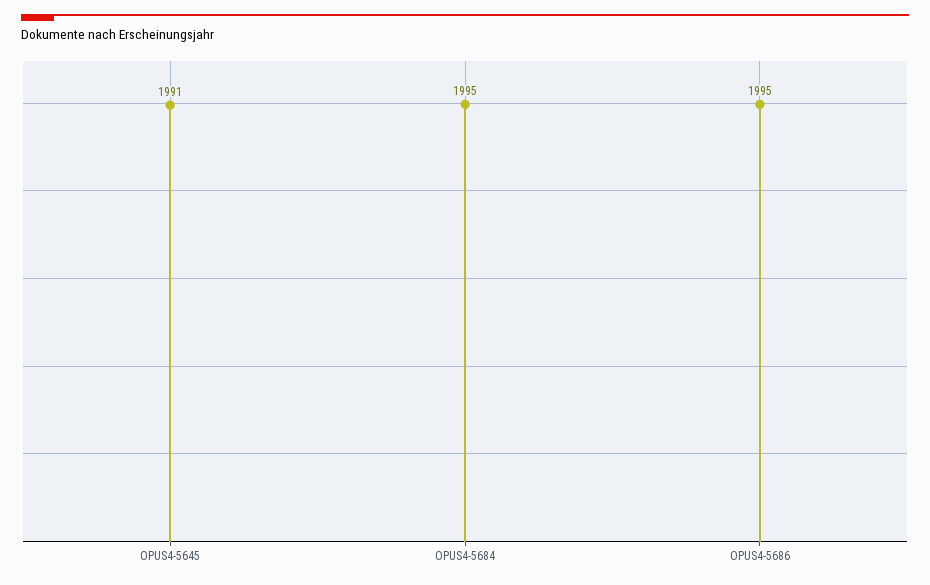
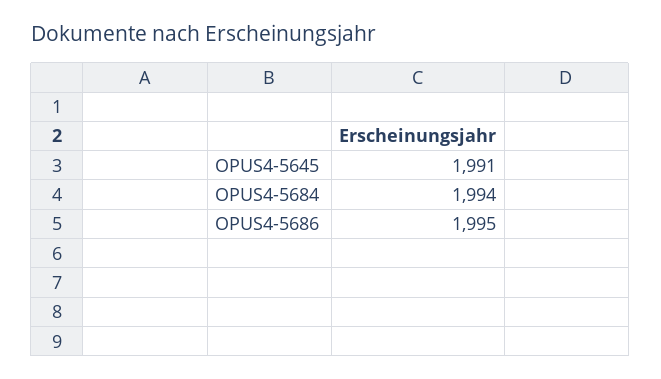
OPUS4-5684: 1995 -> 1994

